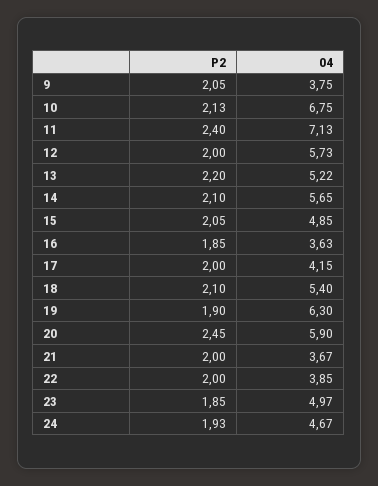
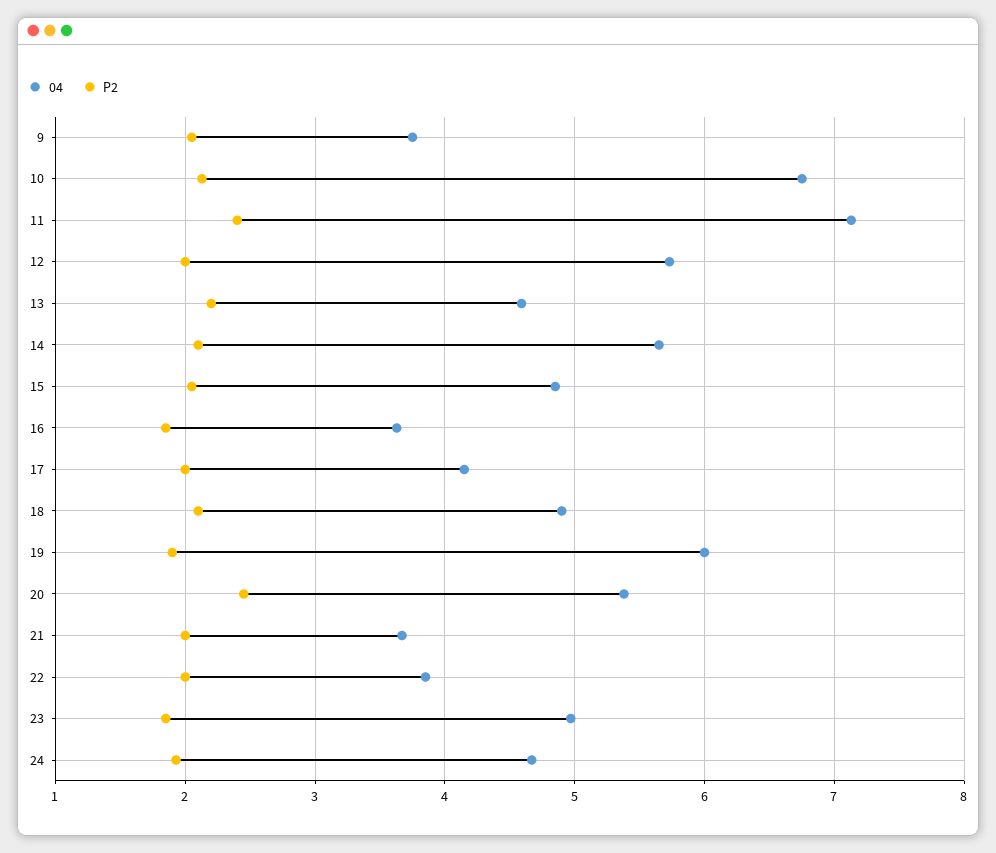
04, 13: 5.22 -> 4.6
04, 18: 5.4 -> 4.9
04, 19: 6.3 -> 6
04, 20: 5.9 -> 5.4

